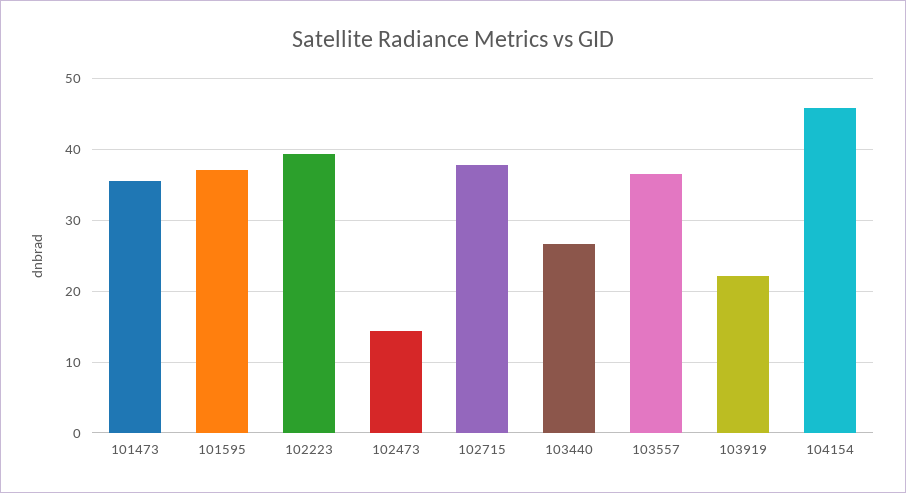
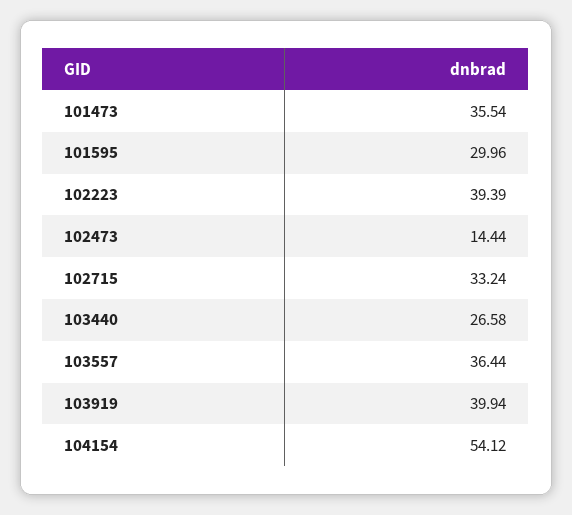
101595: 37 -> 29.96
102715: 38 -> 33.24
103919: 22 -> 39.94
104154: 46 -> 54.12

